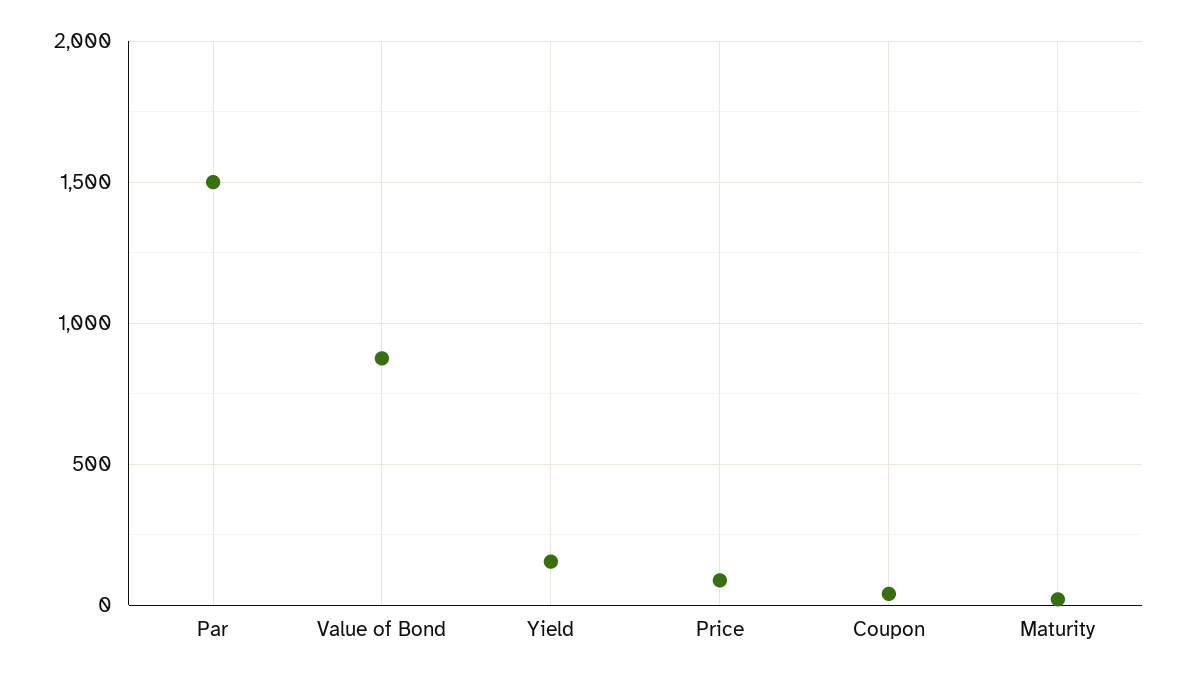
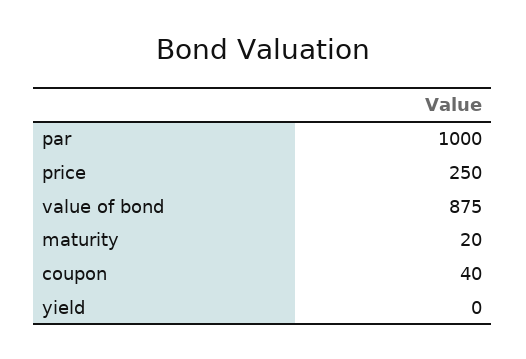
Par: 1500 -> 1000
Yield: 150 -> 0
Price: 100 -> 250

